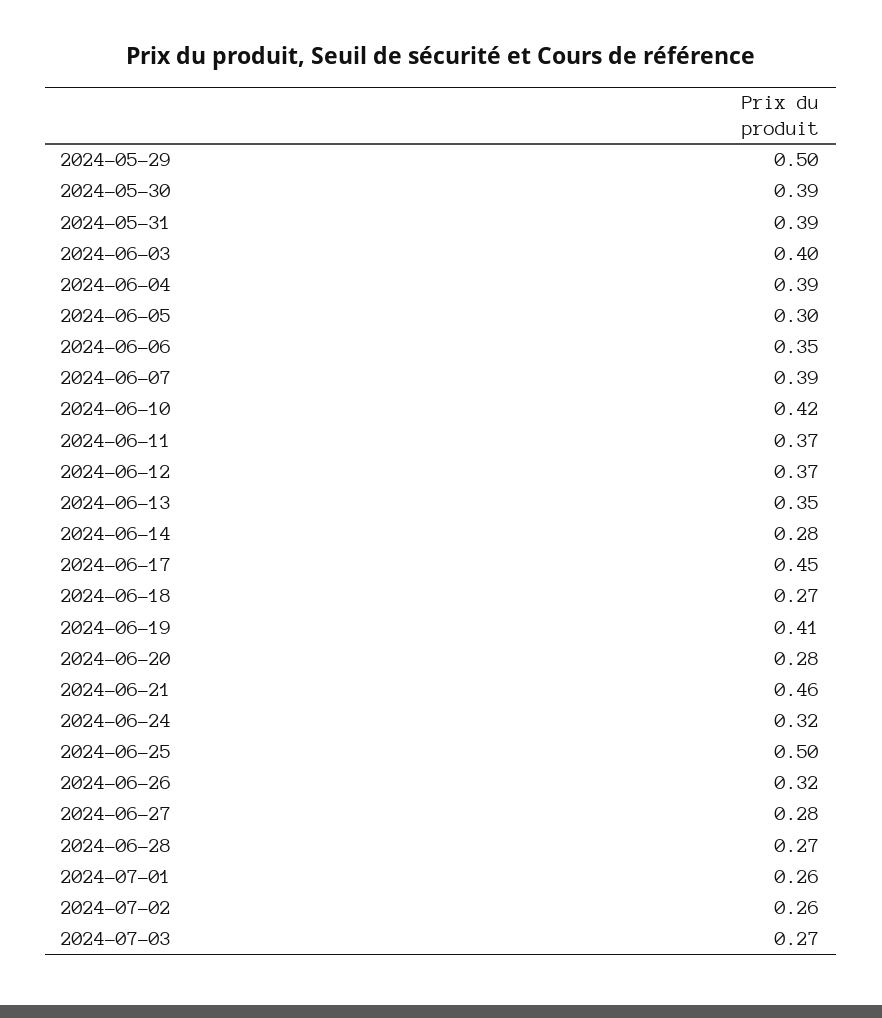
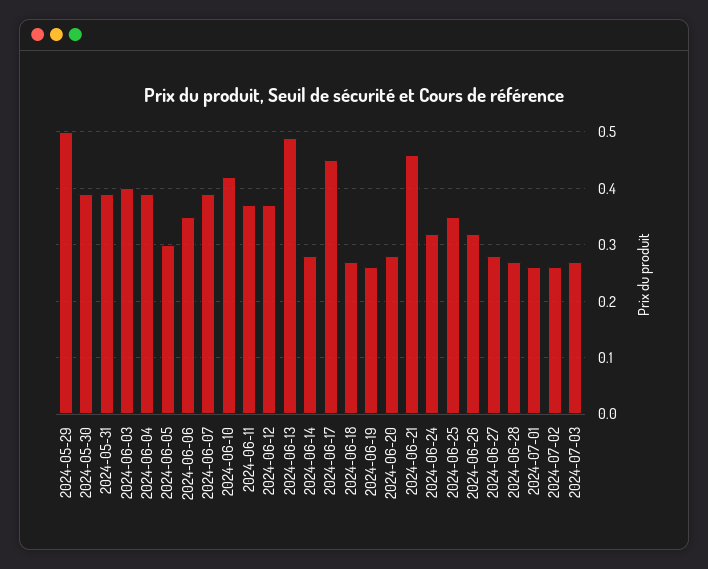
2024-06-13: 0.35 -> 0.5
2024-06-19: 0.41 -> 0.25
2024-06-25: 0.5 -> 0.35

